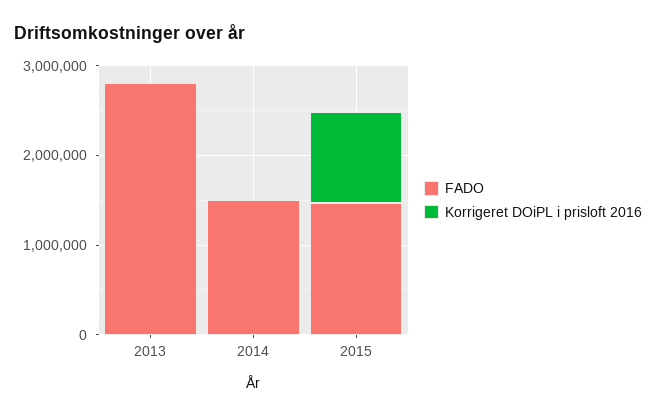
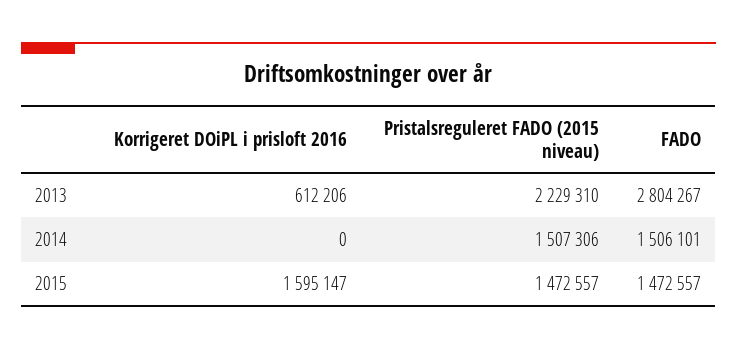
Korrigeret DOiPL i prisloft 2016, 2013: 0 -> 612206
Korrigeret DOiPL i prisloft 2016, 2015: 1000000 -> 1595147
Pristalsreguleret FADO (2015 niveau), 2013: none -> 2229310
Pristalsreguleret FADO (2015 niveau), 2014: none -> 1507306
Pristalsreguleret FADO (2015 niveau), 2015: none -> 1472557

